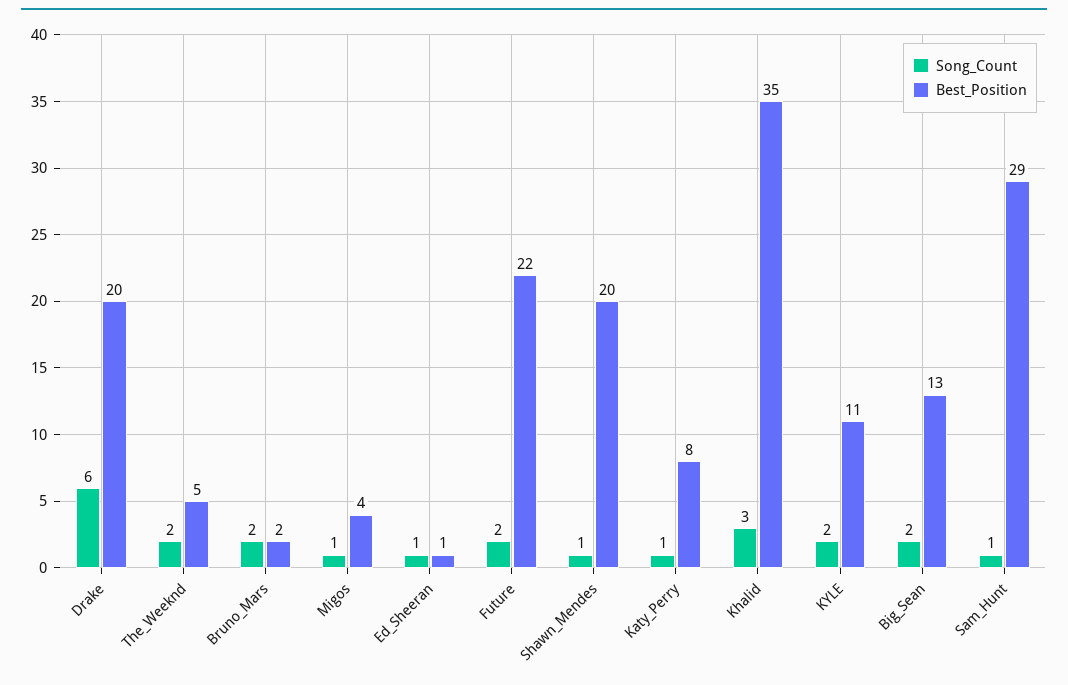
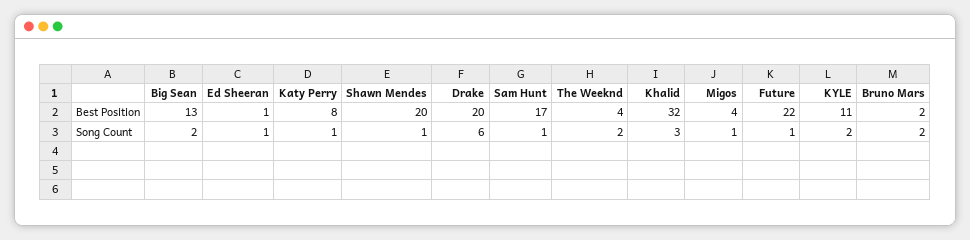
Best_Position, The_Weeknd: 5 -> 4
Song_Count, Future: 2 -> 1
Best_Position, Khalid: 35 -> 32
Best_Position, Sam_Hunt: 29 -> 17

